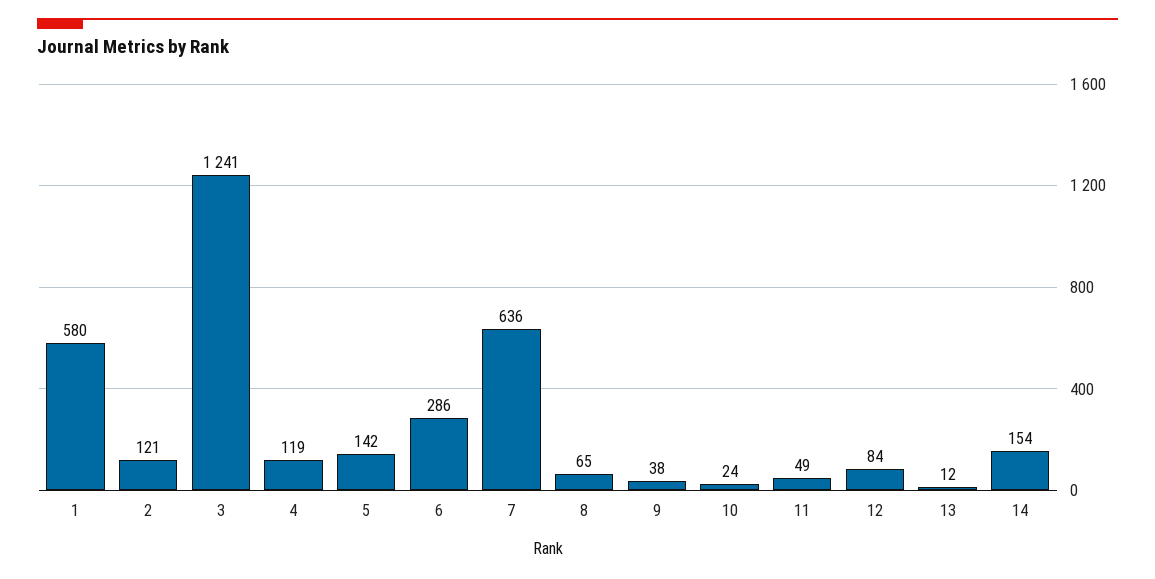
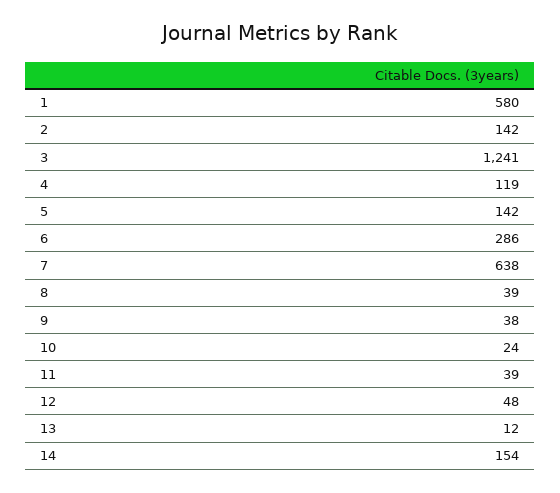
2: 121 -> 142
7: 636 -> 638
8: 65 -> 39
11: 49 -> 39
12: 84 -> 48

